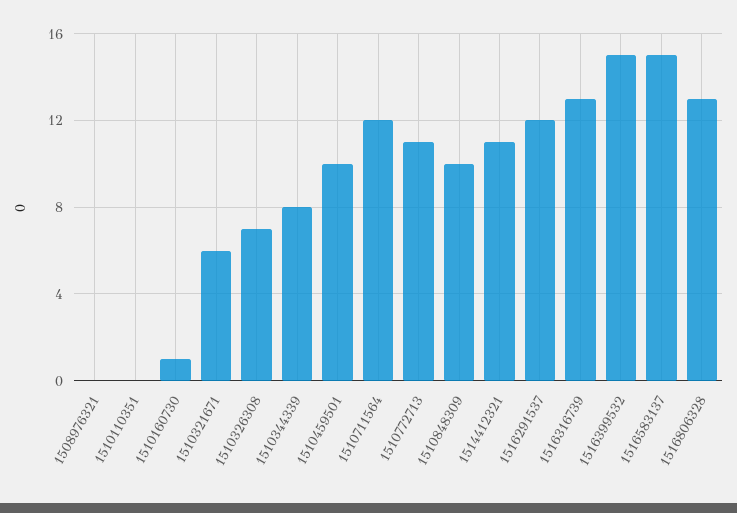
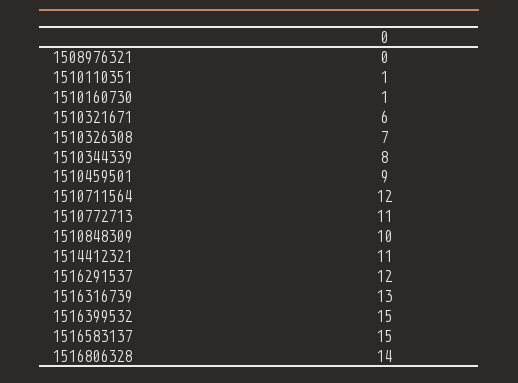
1510110351: 0 -> 1
1510459501: 10 -> 9
1516806328: 13 -> 14

